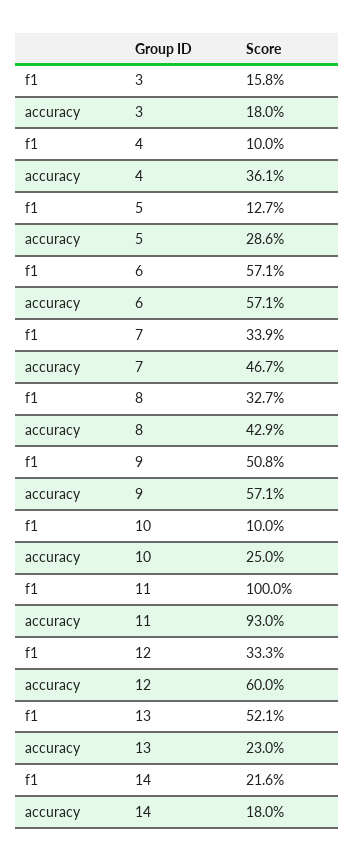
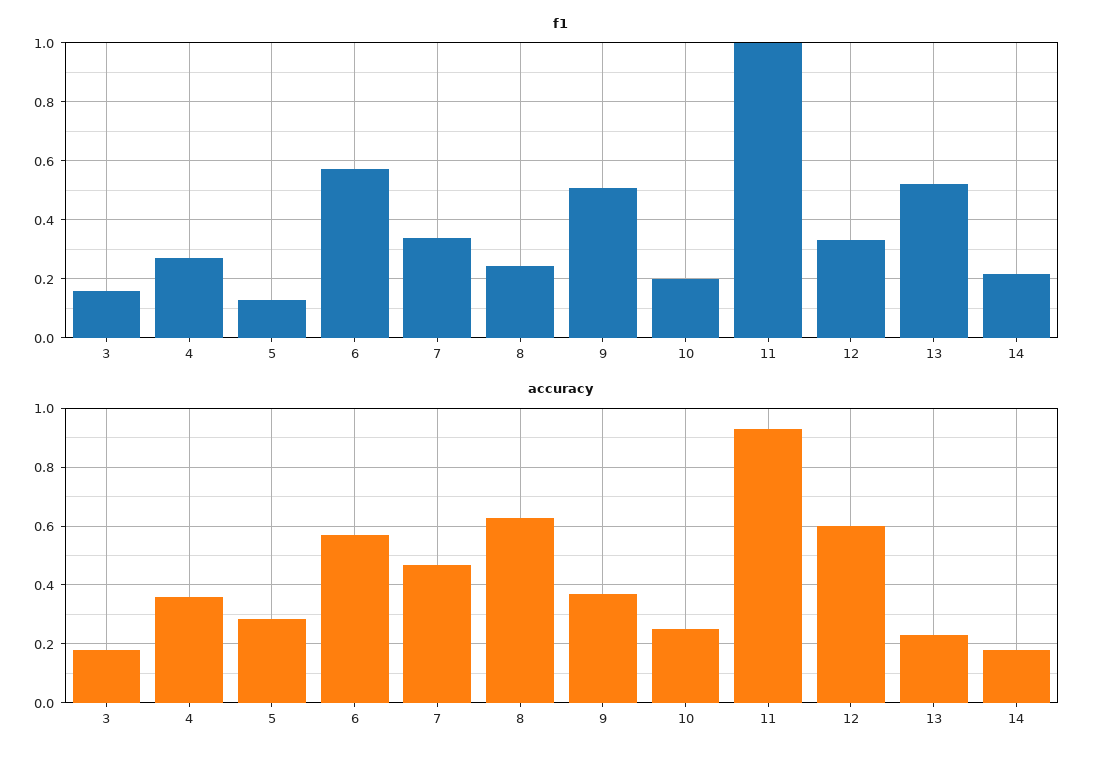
f1, 4: 0.1 -> 0.275
f1, 8: 0.327 -> 0.25
accuracy, 8: 0.429 -> 0.625
accuracy, 9: 0.571 -> 0.375
f1, 10: 0.1 -> 0.2

